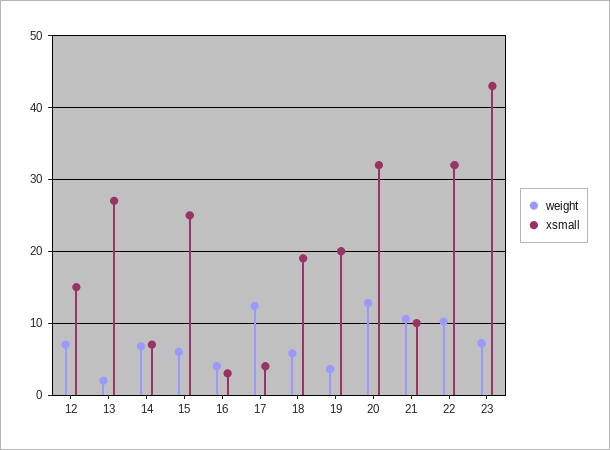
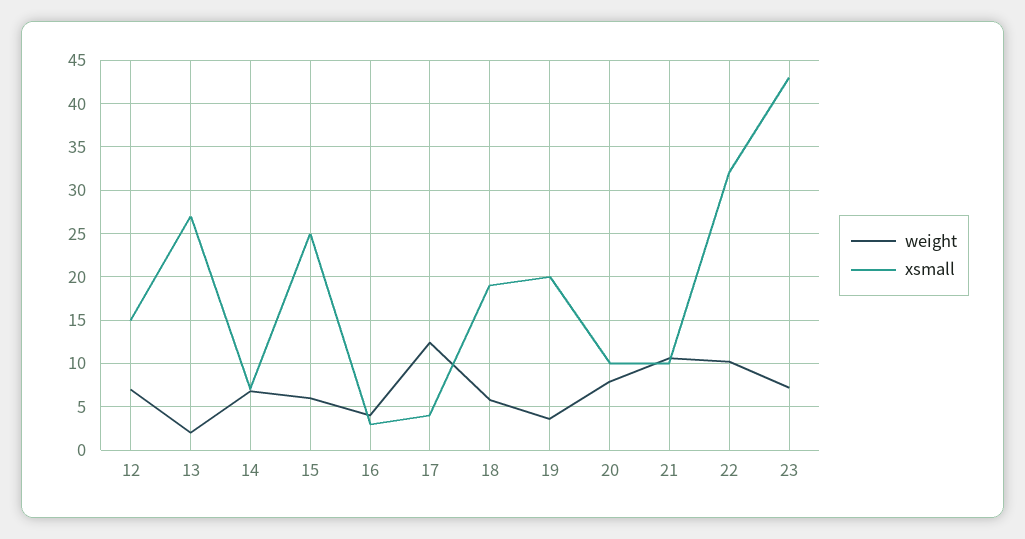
weight, 20: 13 -> 8
xsmall, 20: 32 -> 10

